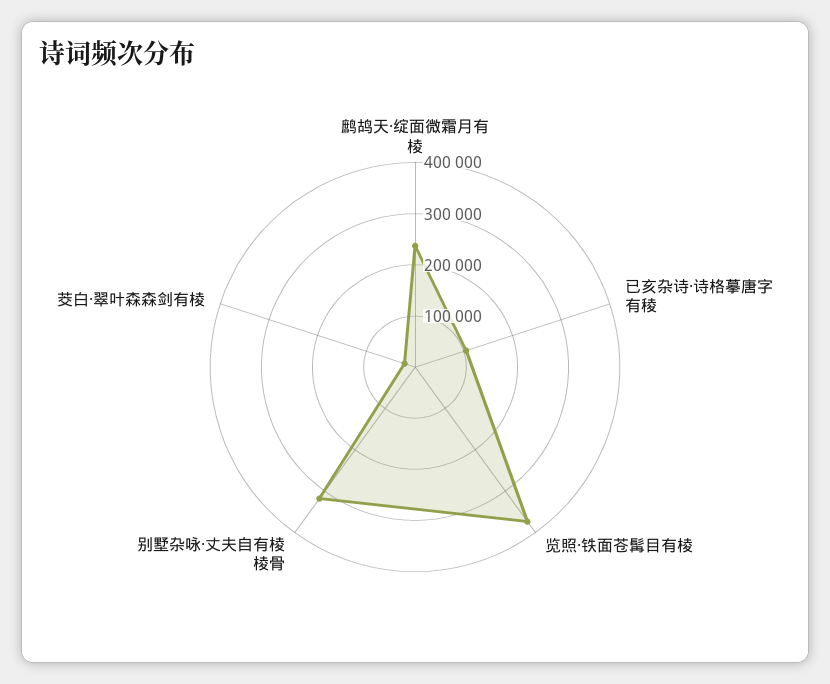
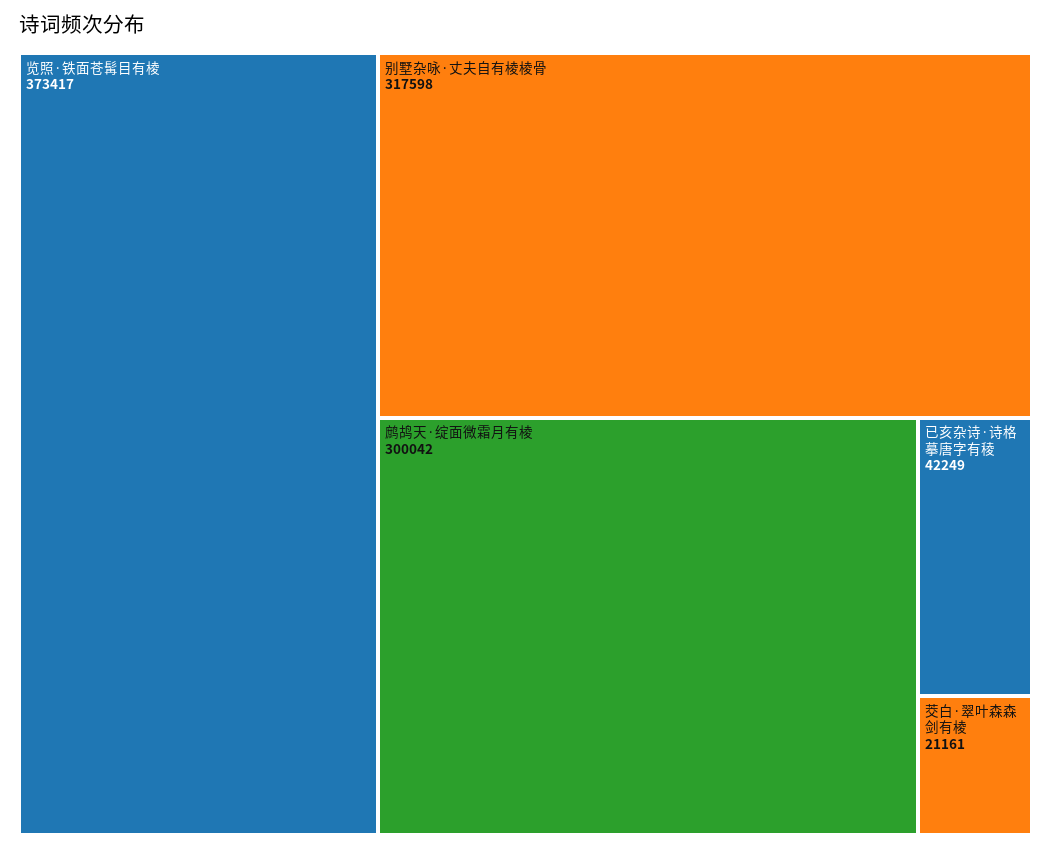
鹧鸪天·绽面微霜月有棱: 240000 -> 300042
已亥杂诗·诗格摹唐字有稜: 100000 -> 42249

